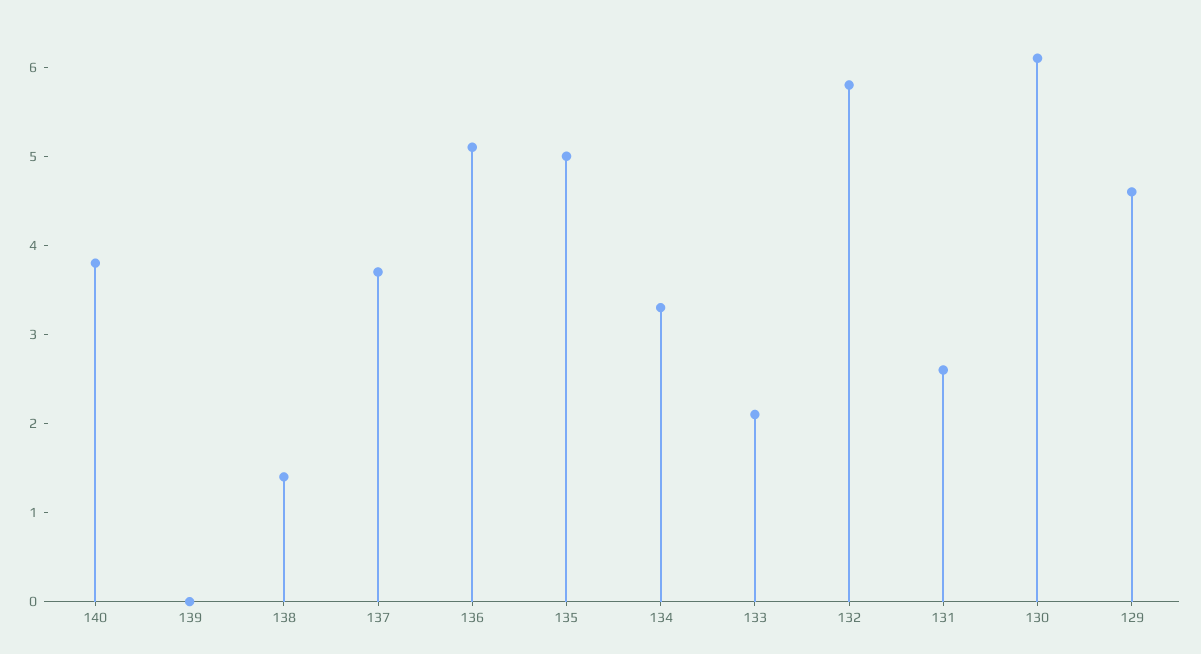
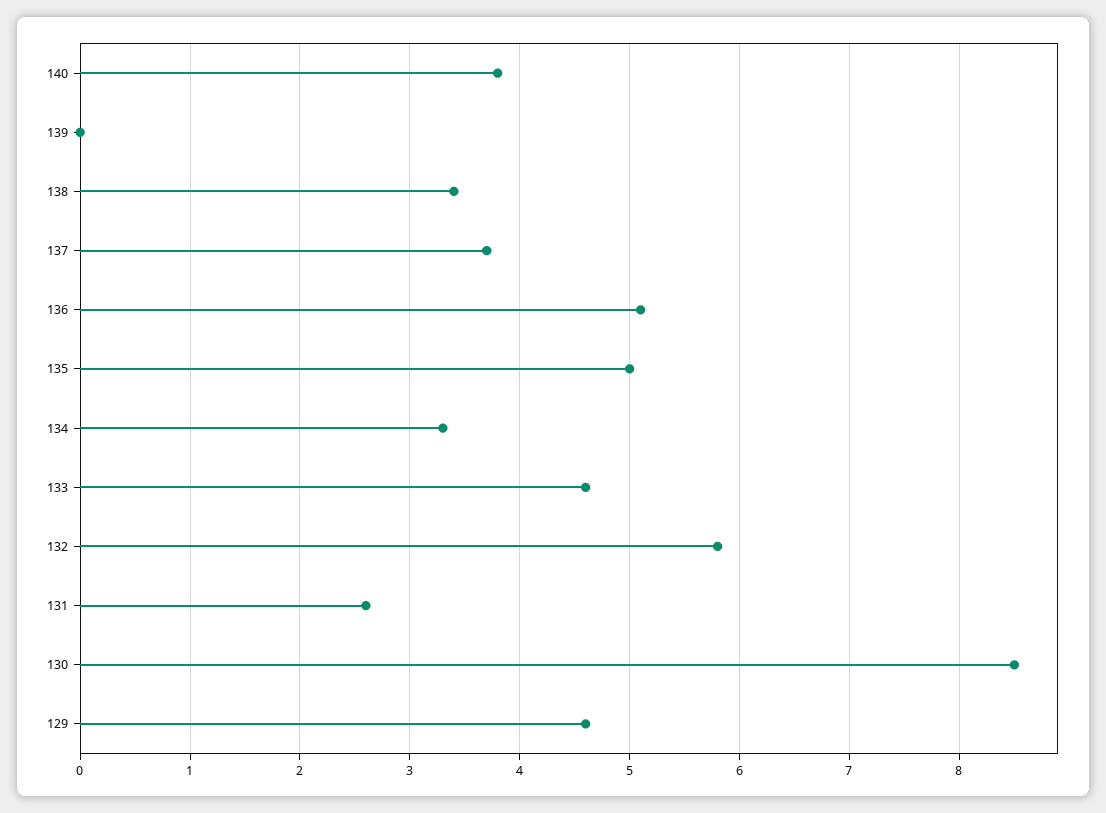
138: 1.4 -> 3.4
133: 2.1 -> 4.6
130: 6.1 -> 8.5

